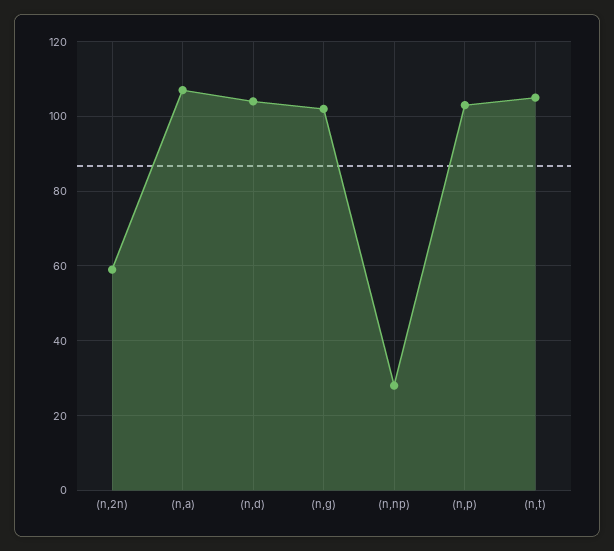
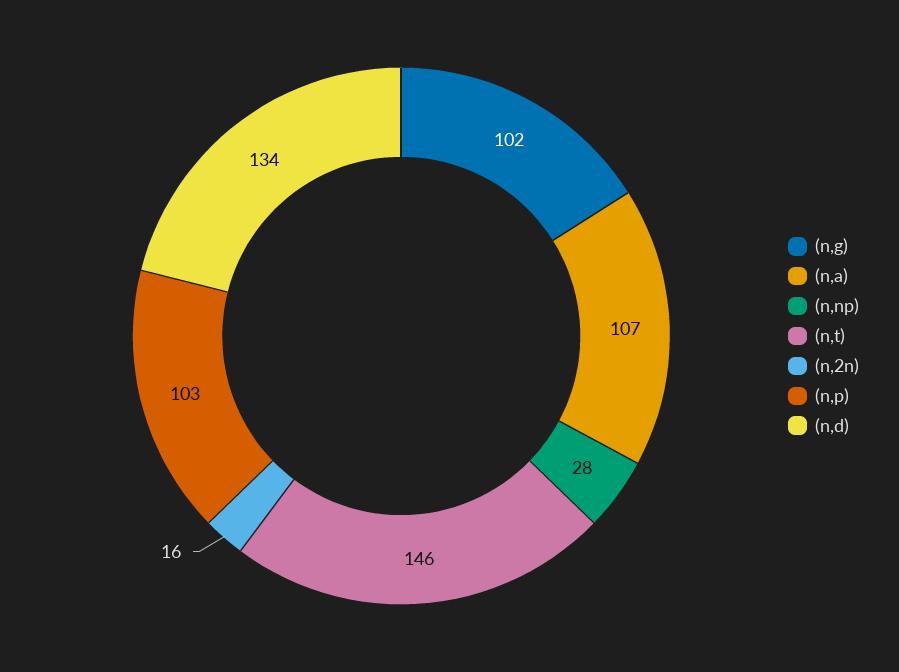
(n,2n): 60 -> 16
(n,d): 105 -> 134
(n,t): 105 -> 146

